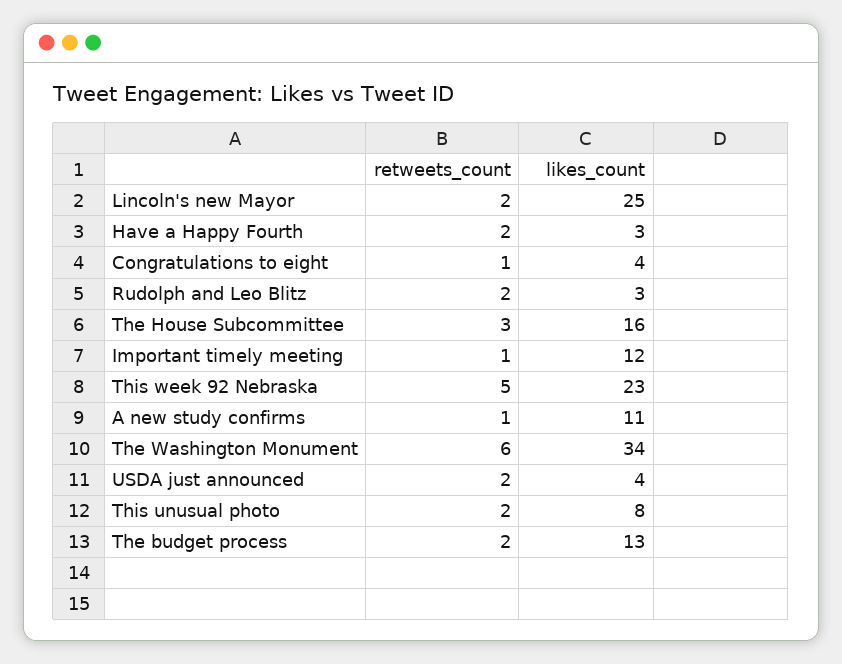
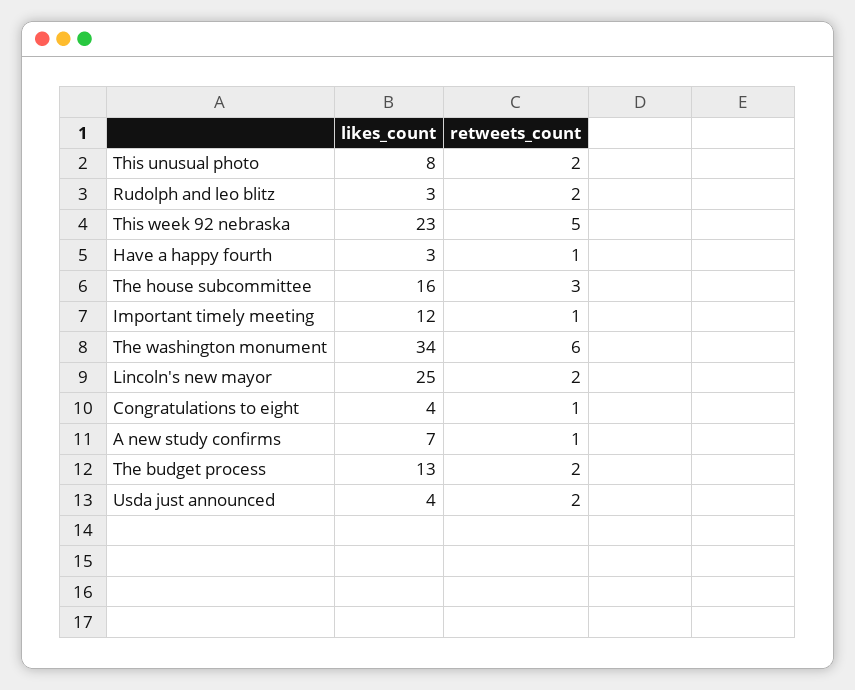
retweets_count, Have a Happy Fourth: 2 -> 1
likes_count, A new study confirms: 11 -> 7

